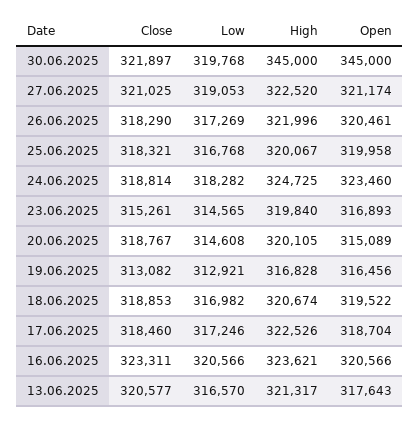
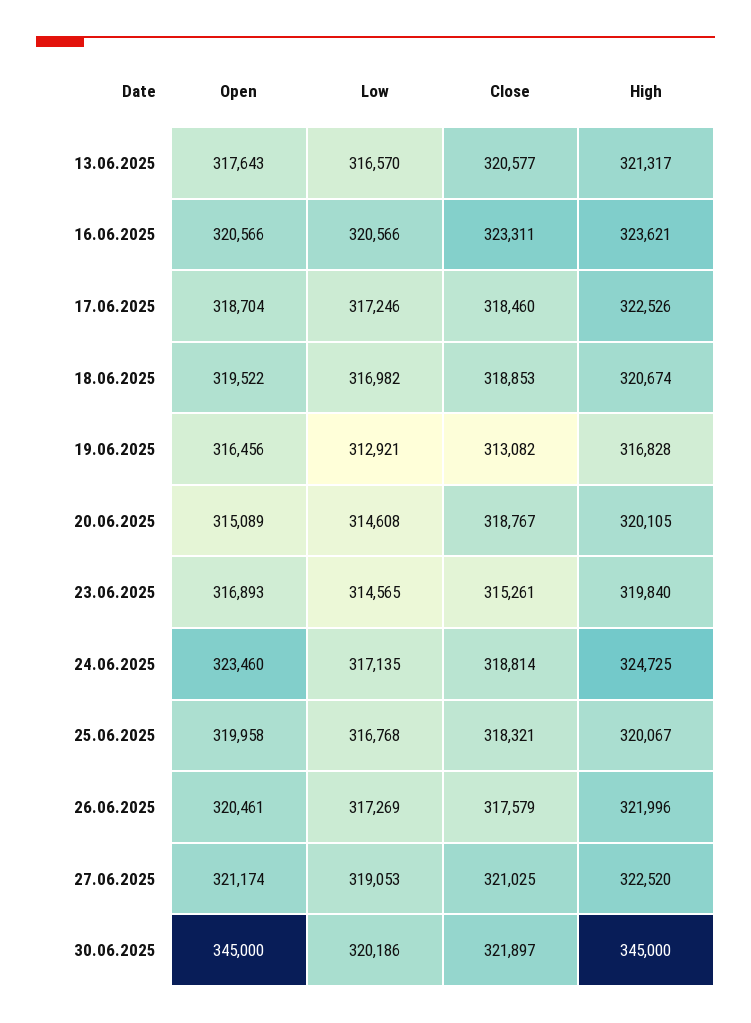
Low, 30.06.2025: 319768 -> 320186
Close, 26.06.2025: 318290 -> 317579
Low, 24.06.2025: 318282 -> 317135

